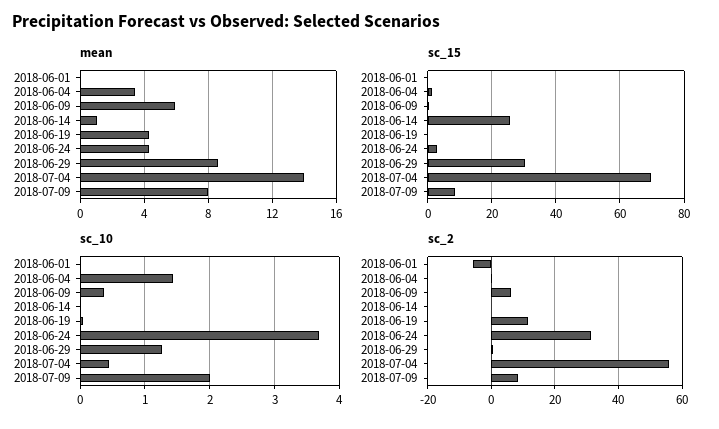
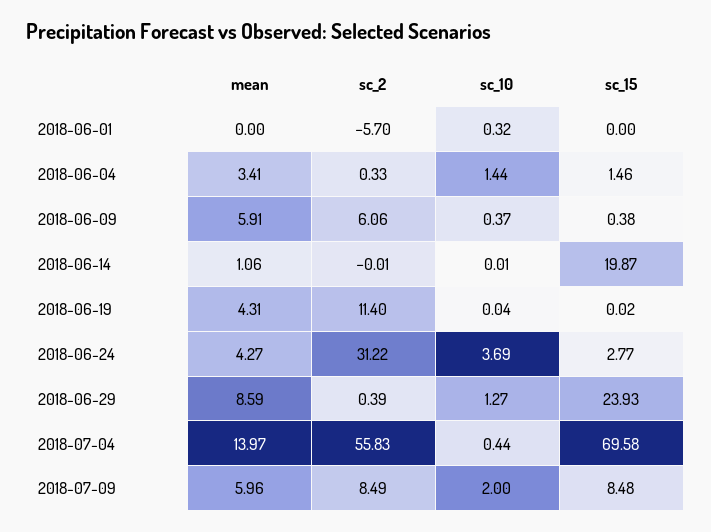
mean, 2018-07-09: 8 -> 5.96
sc_15, 2018-06-14: 26 -> 19.87
sc_15, 2018-06-29: 30 -> 23.93
sc_10, 2018-06-01: 0 -> 0.32

